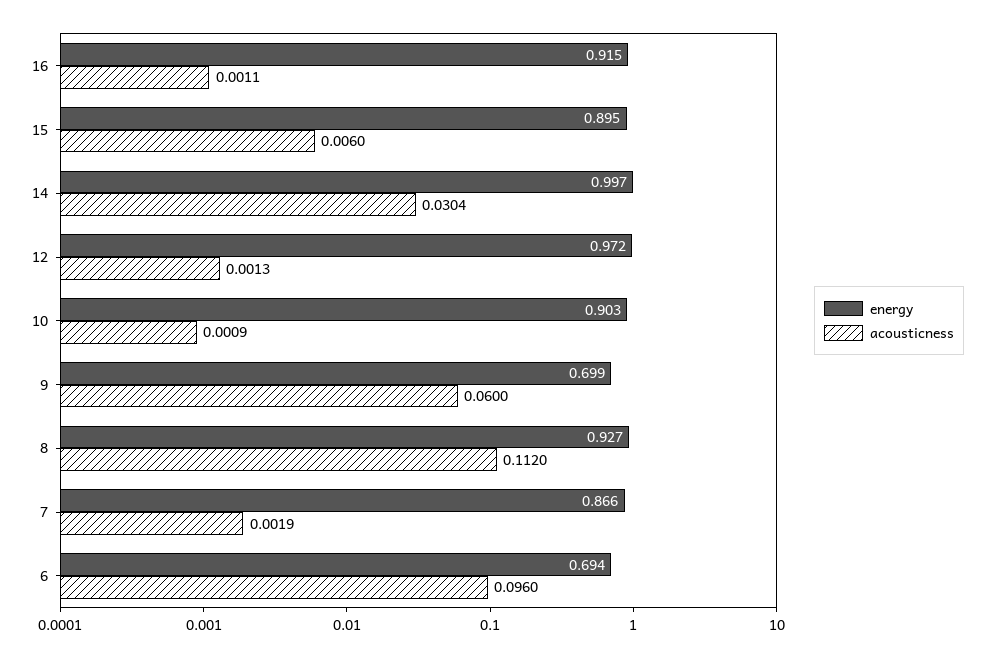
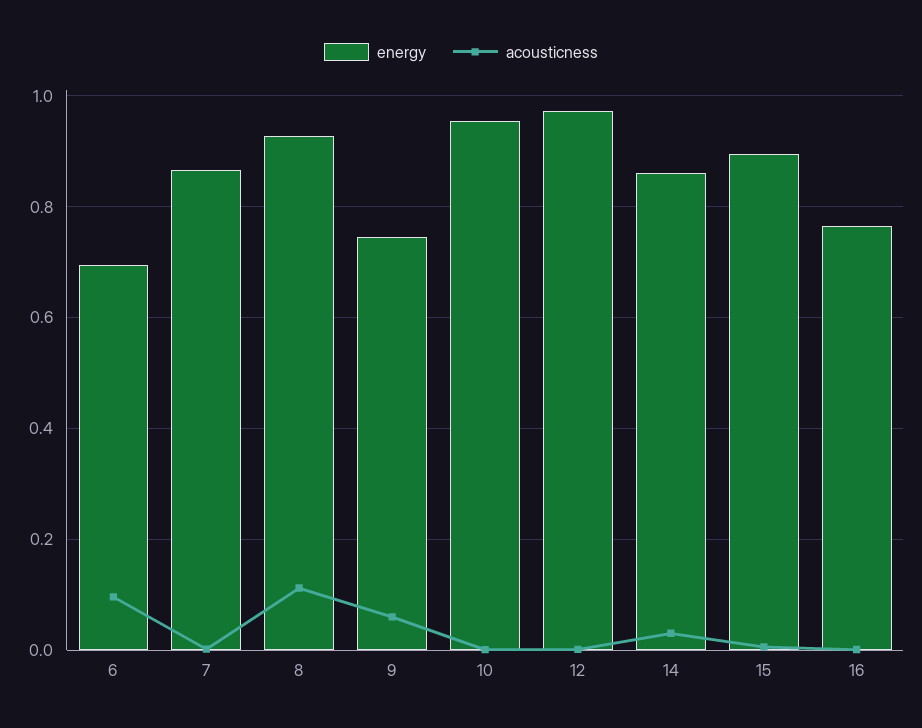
energy, 16: 0.915 -> 0.76
energy, 14: 0.997 -> 0.86
energy, 10: 0.903 -> 0.96
energy, 9: 0.699 -> 0.74

